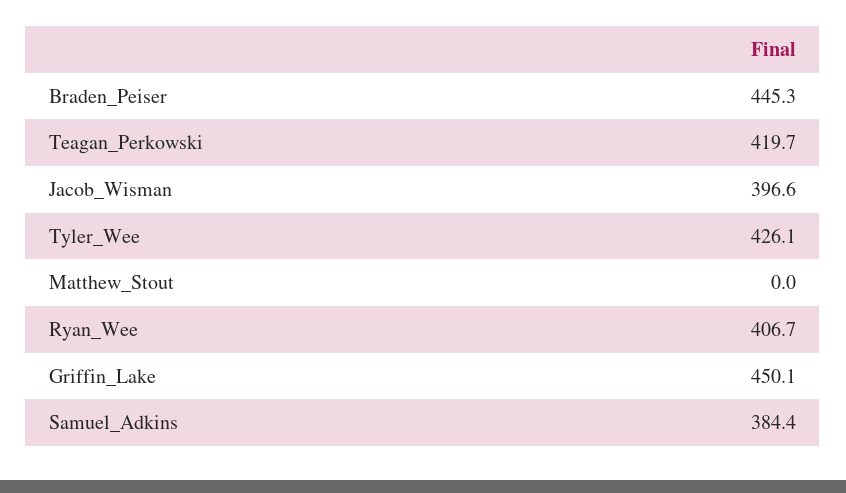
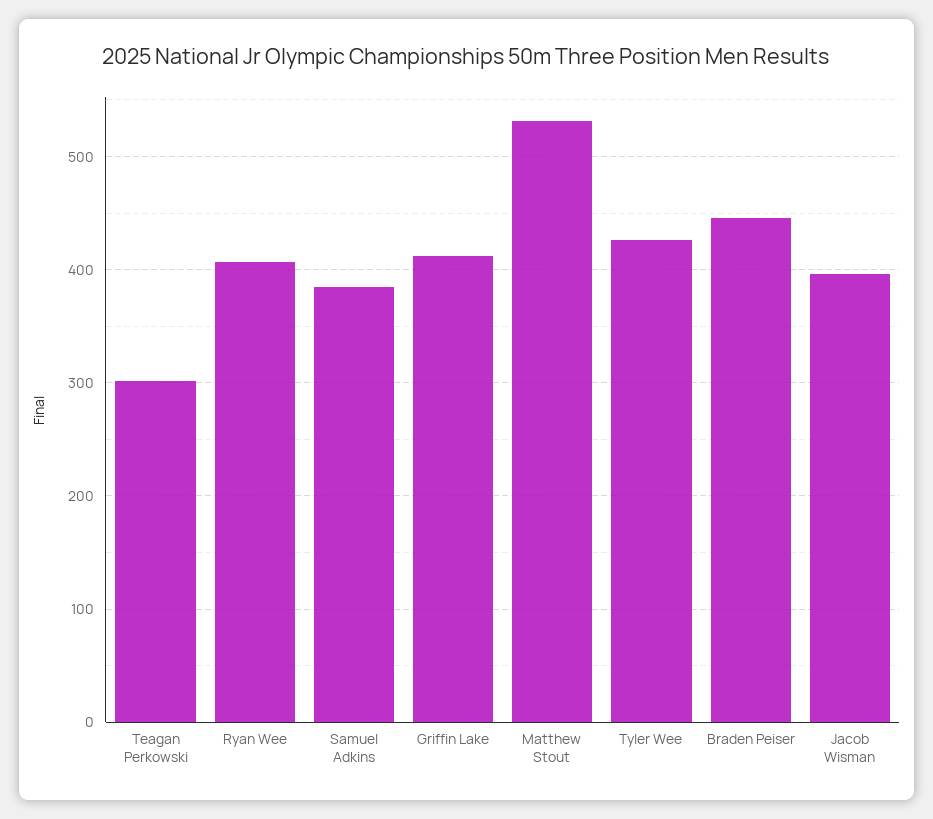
Teagan_Perkowski: 419.7 -> 300
Matthew_Stout: 0 -> 530
Griffin_Lake: 450.1 -> 410

